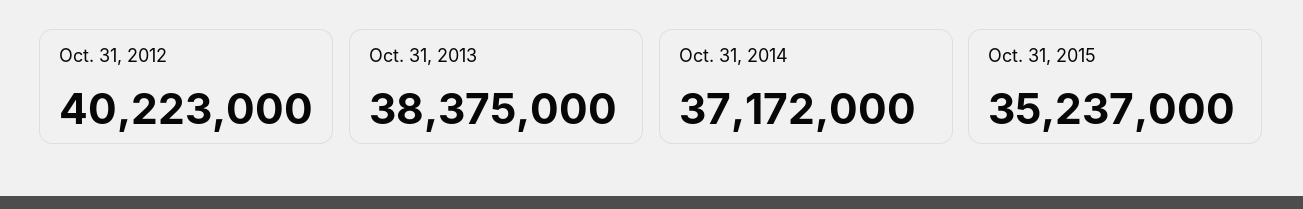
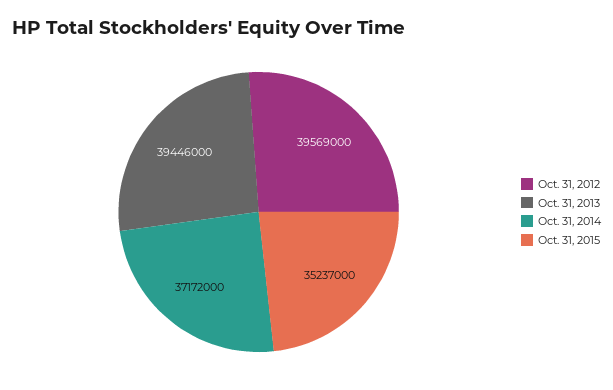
Oct. 31, 2012: 40223000 -> 39569000
Oct. 31, 2013: 38375000 -> 39446000

